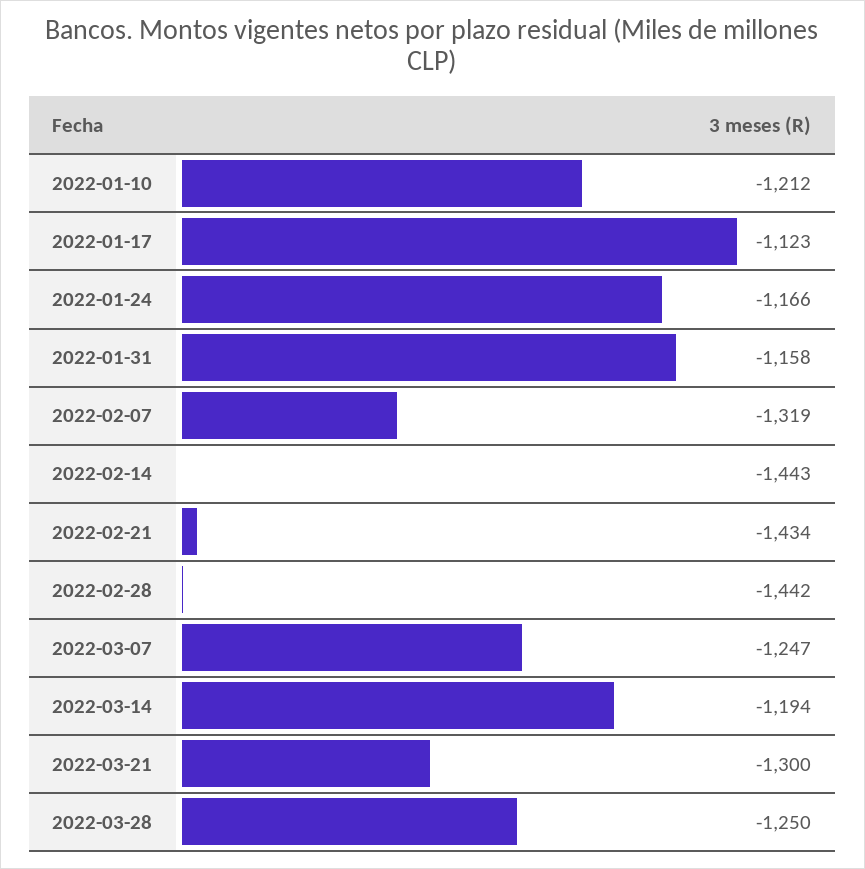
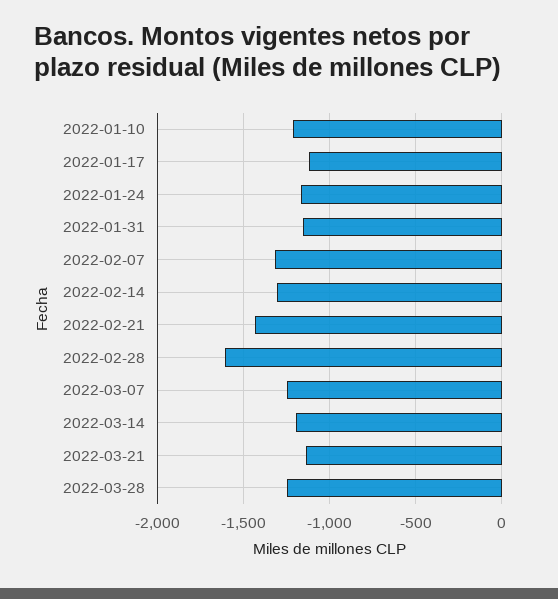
2022-02-14: -1443 -> -1300
2022-02-28: -1442 -> -1600
2022-03-21: -1300 -> -1150

